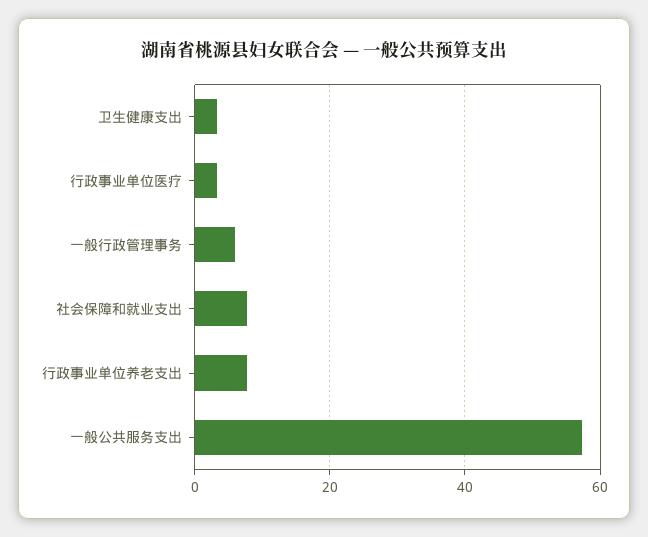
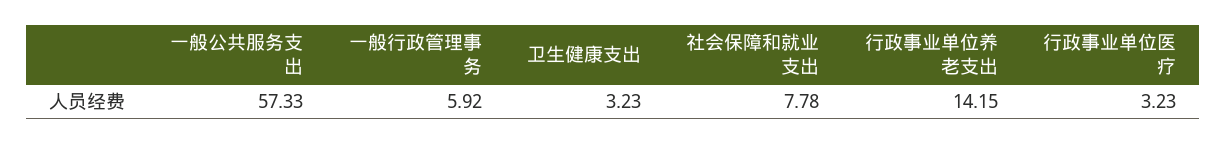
行政事业单位养老支出: 8 -> 14.15

